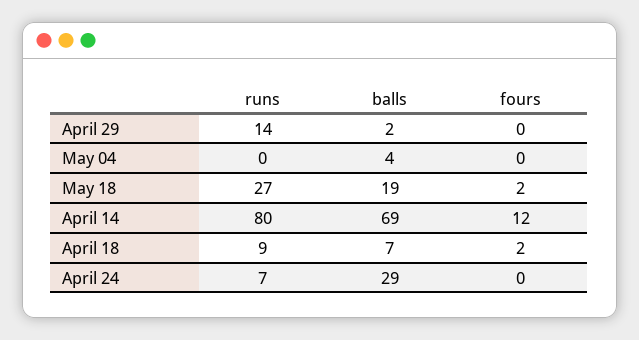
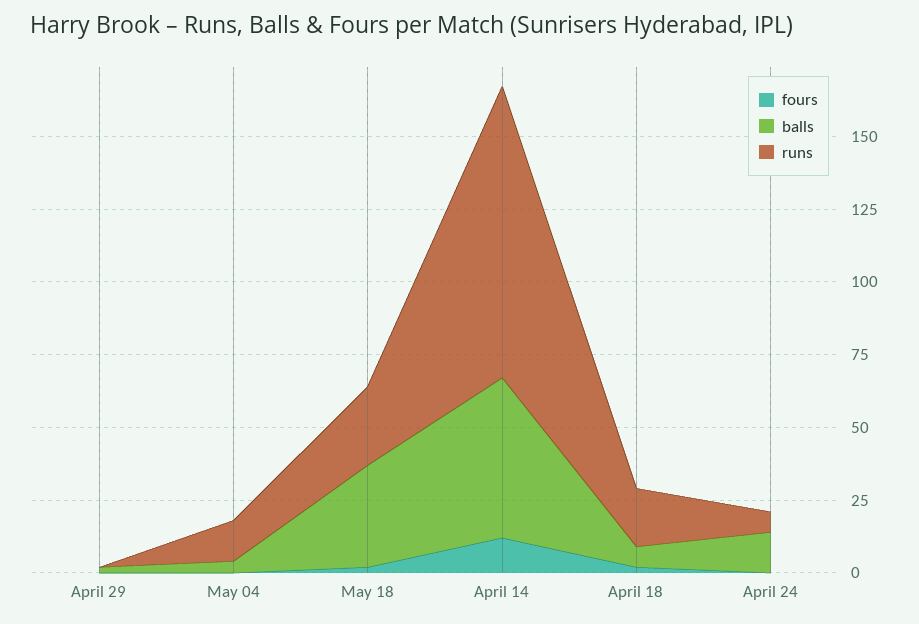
runs, April 29: 14 -> 0
runs, May 04: 0 -> 15
balls, May 18: 19 -> 35
runs, April 14: 80 -> 100
balls, April 14: 69 -> 55
runs, April 18: 9 -> 20
balls, April 24: 29 -> 15

